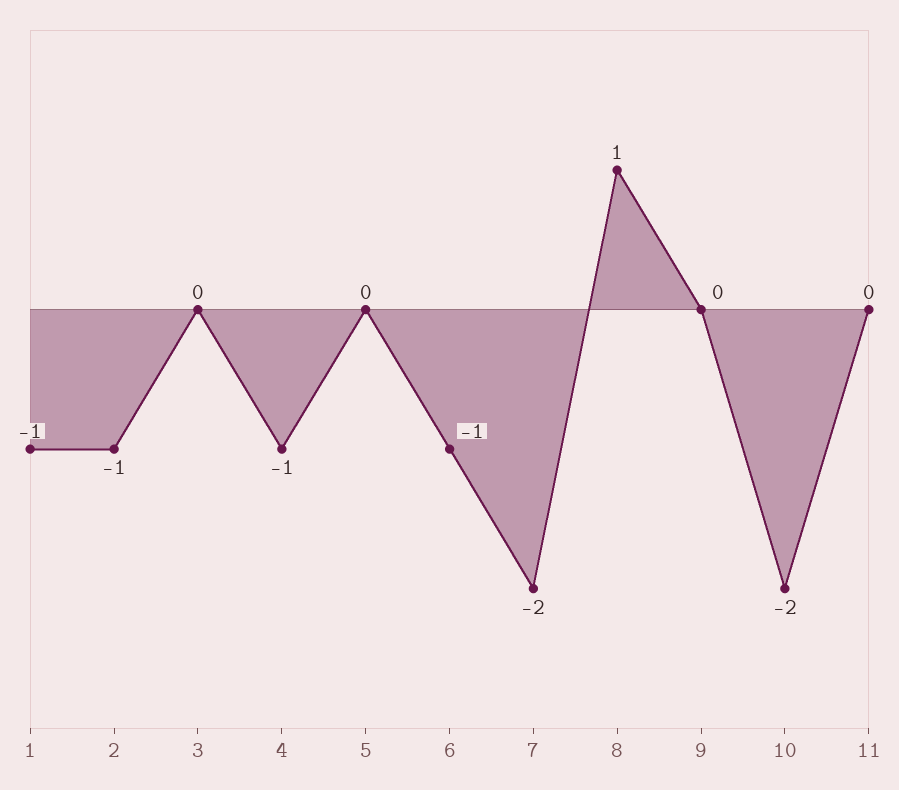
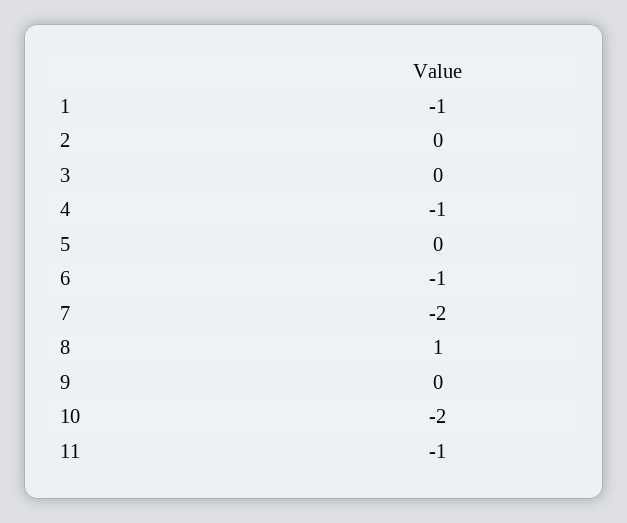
2: -1 -> 0
11: 0 -> -1

